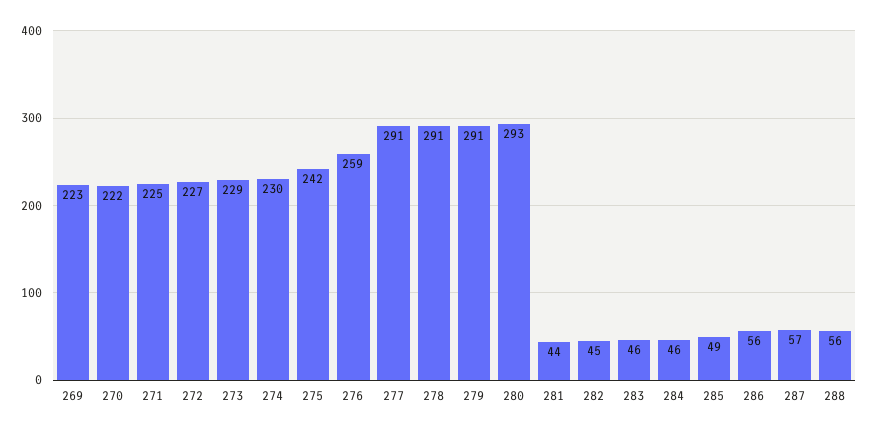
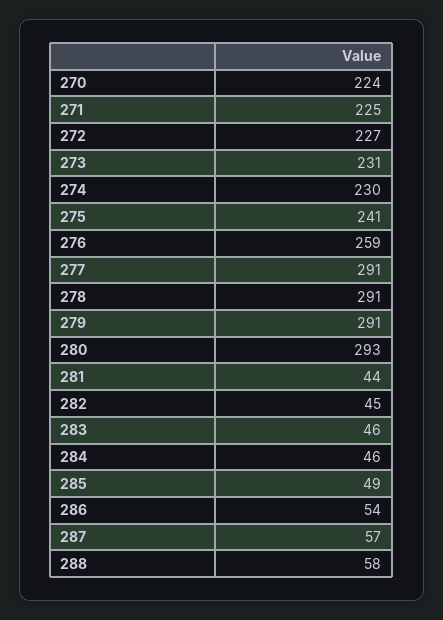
269: 223 -> none
270: 222 -> 224
273: 229 -> 231
275: 242 -> 241
286: 56 -> 54
288: 56 -> 58

